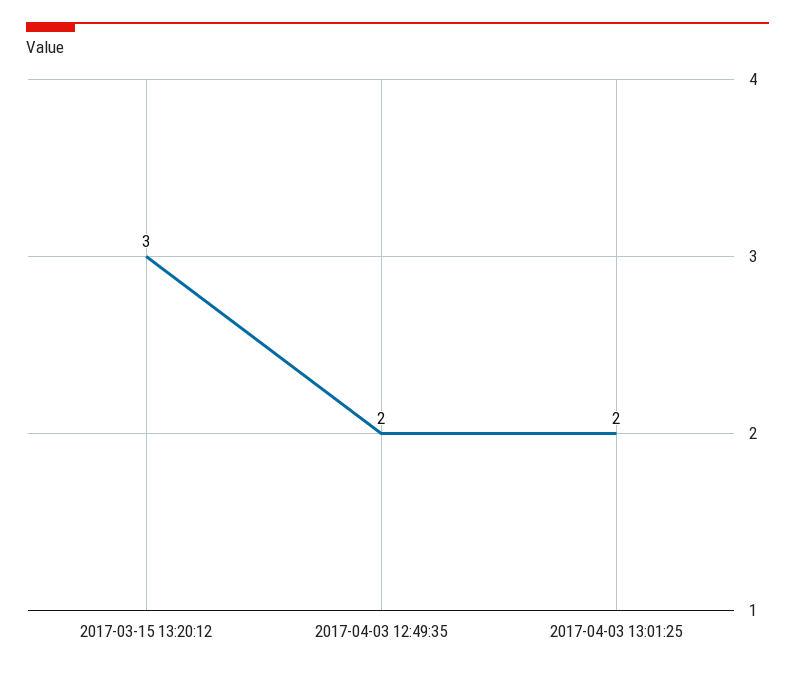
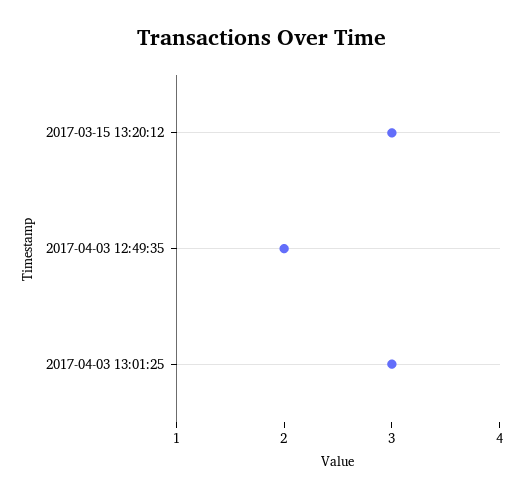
2017-04-03 13:01:25: 2 -> 3

